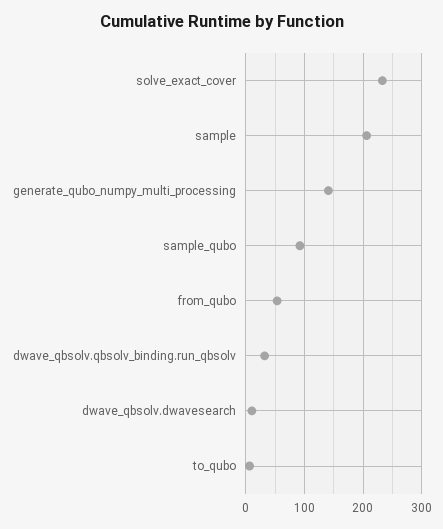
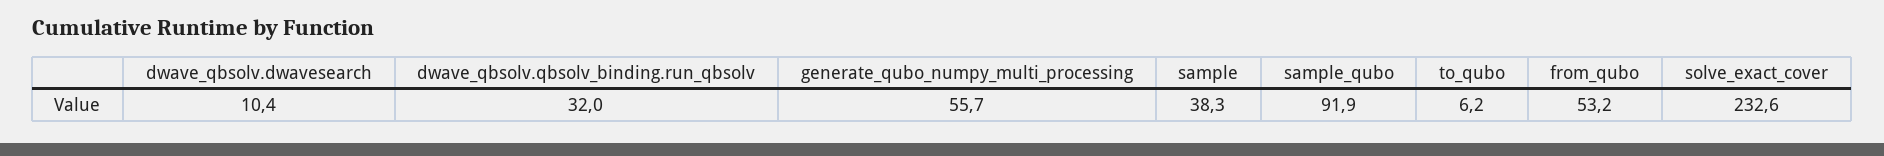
sample: 200 -> 38.3
generate_qubo_numpy_multi_processing: 140 -> 55.7

